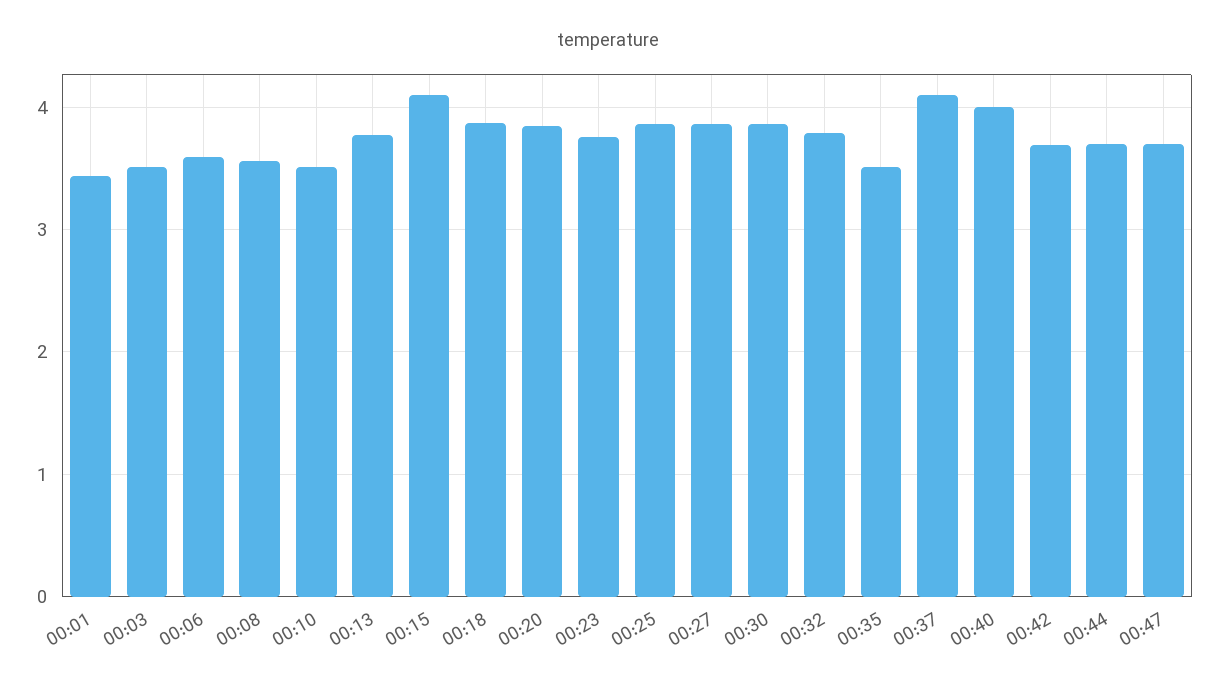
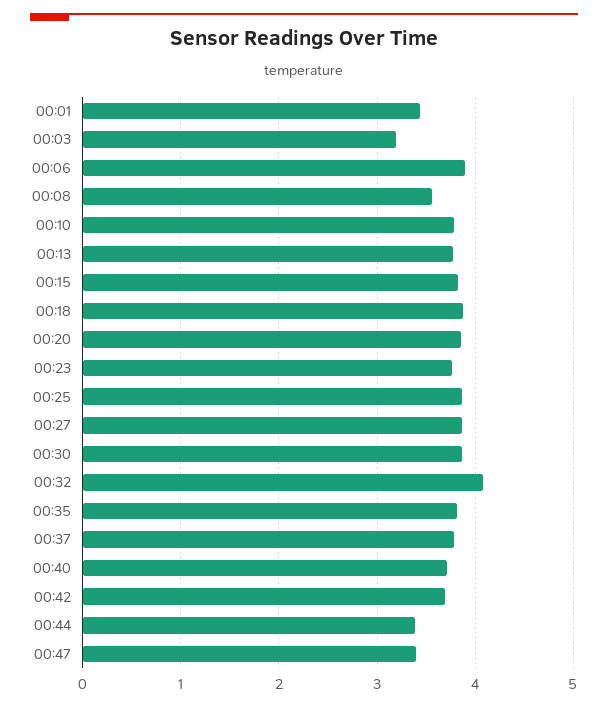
00:03: 3.5 -> 3.2
00:06: 3.6 -> 3.9
00:10: 3.5 -> 3.8
00:15: 4.1 -> 3.8
00:32: 3.8 -> 4.1
00:35: 3.5 -> 3.8
00:37: 4.1 -> 3.8
00:40: 4 -> 3.7
00:44: 3.7 -> 3.4
00:47: 3.7 -> 3.4

